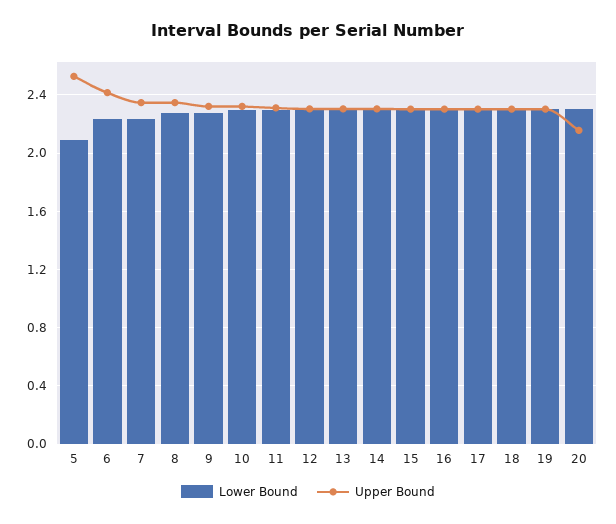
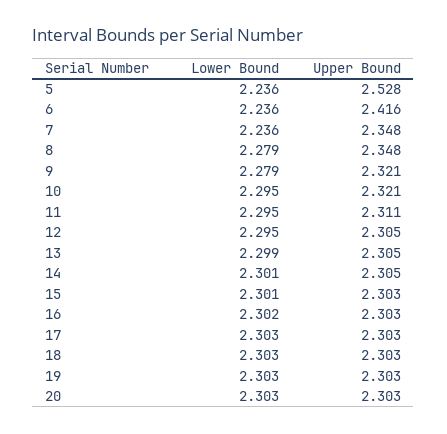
Lower Bound, 5: 2.1 -> 2.236
Upper Bound, 20: 2.15 -> 2.303

